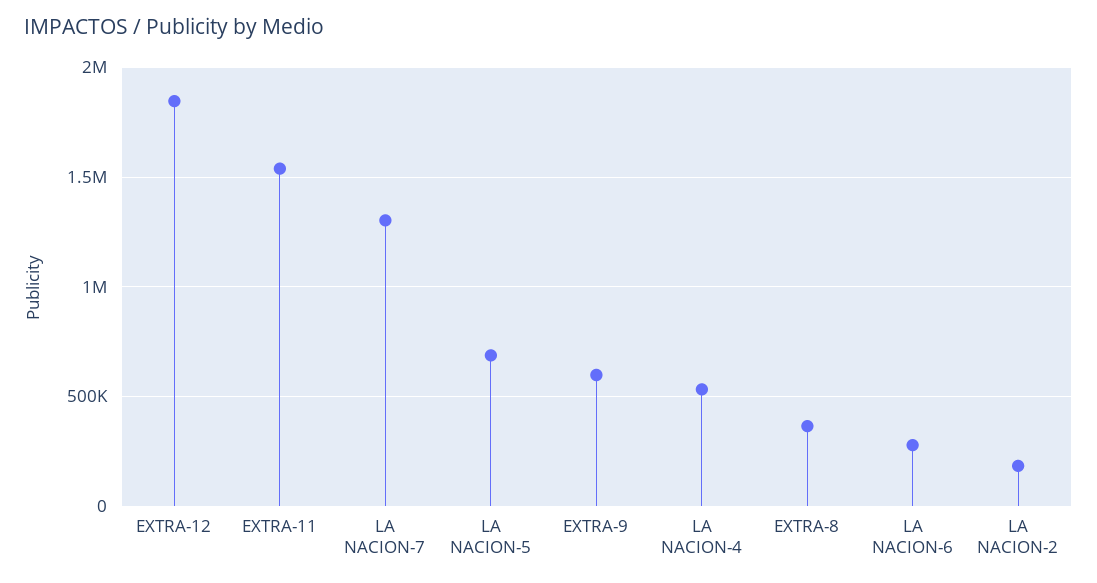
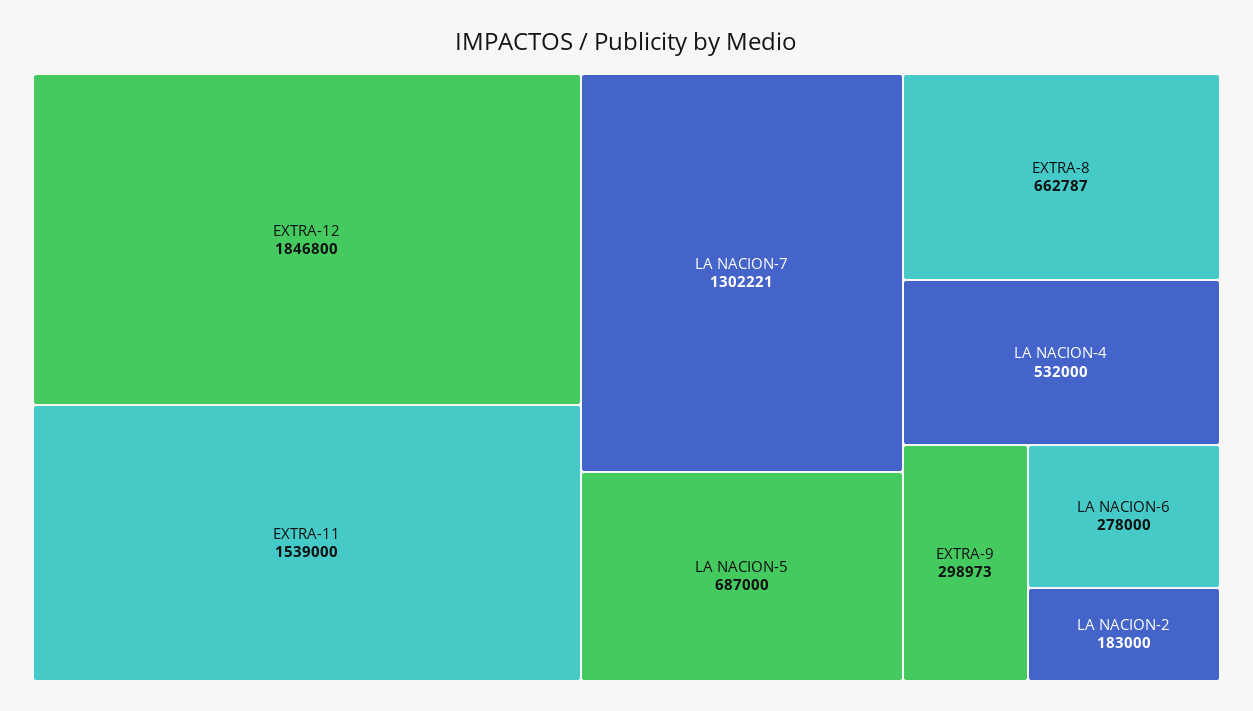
EXTRA-9: 600000 -> 298973
EXTRA-8: 350000 -> 662787

